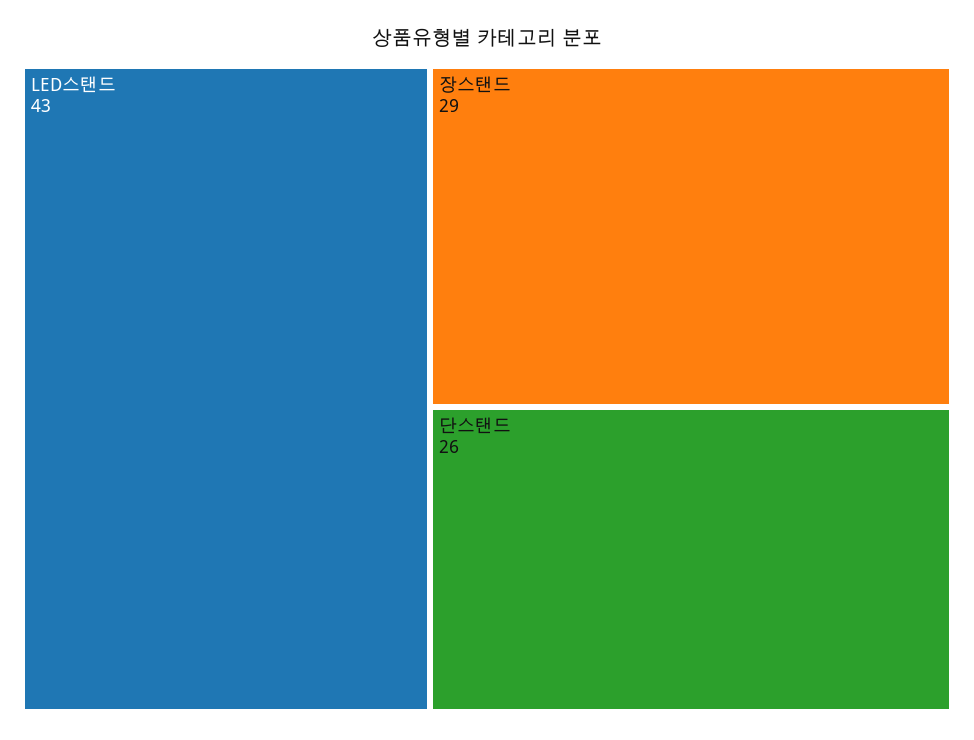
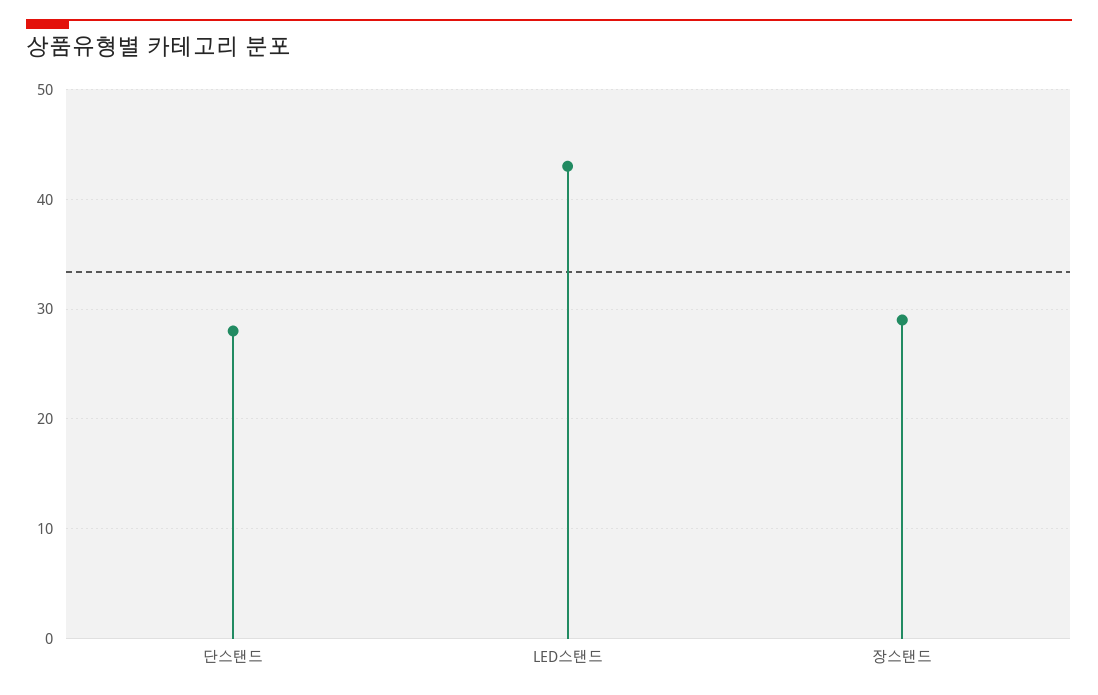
단스탠드: 26 -> 28

